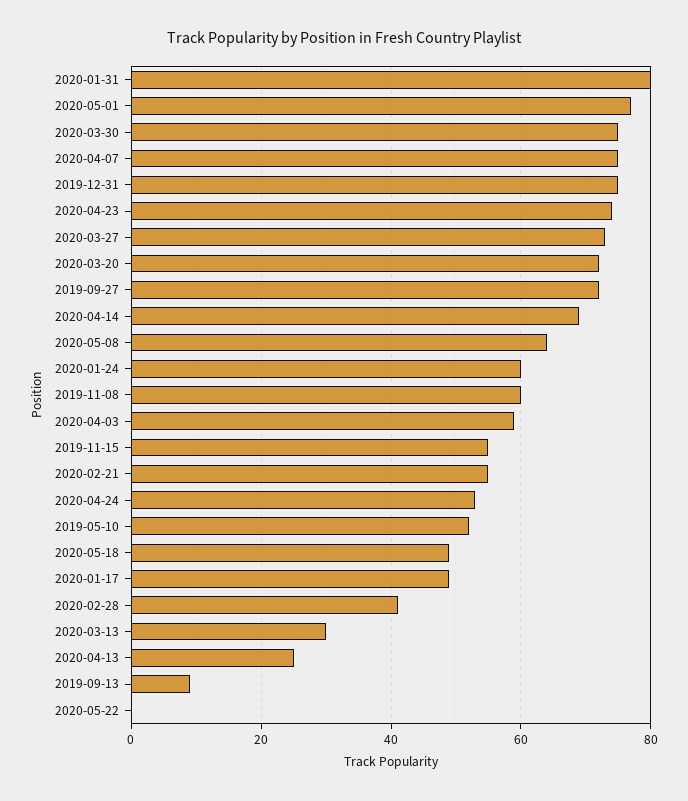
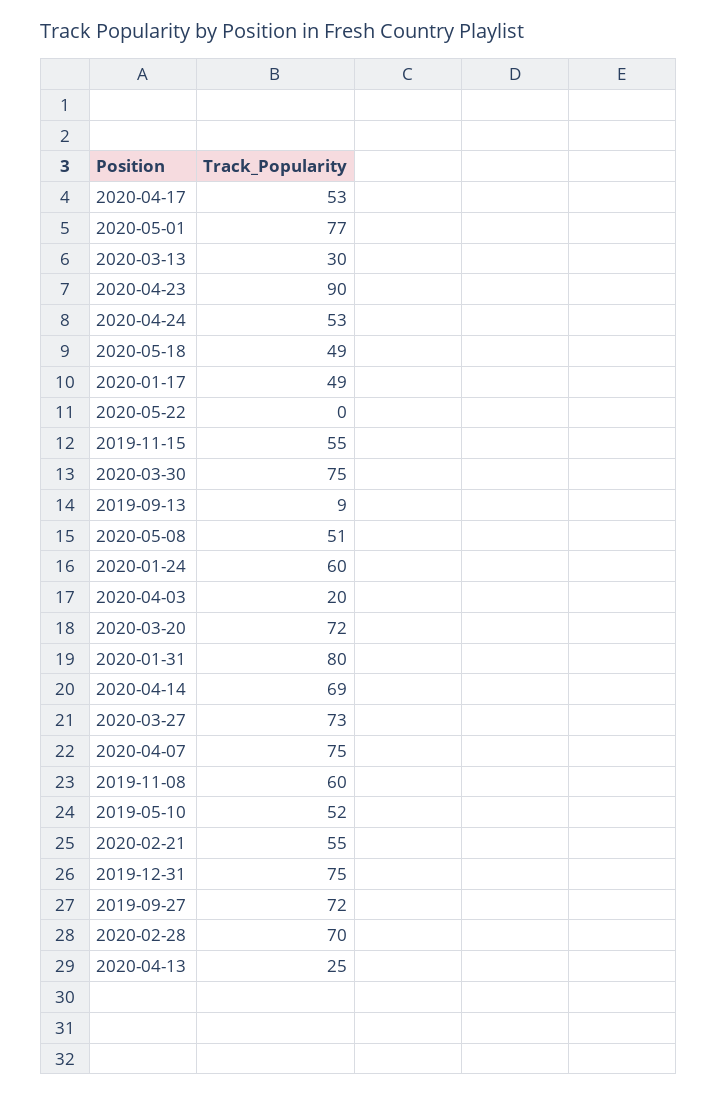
2020-04-23: 75 -> 90
2020-05-08: 65 -> 51
2020-04-03: 60 -> 20
2020-02-28: 40 -> 70
2020-04-17: none -> 53

